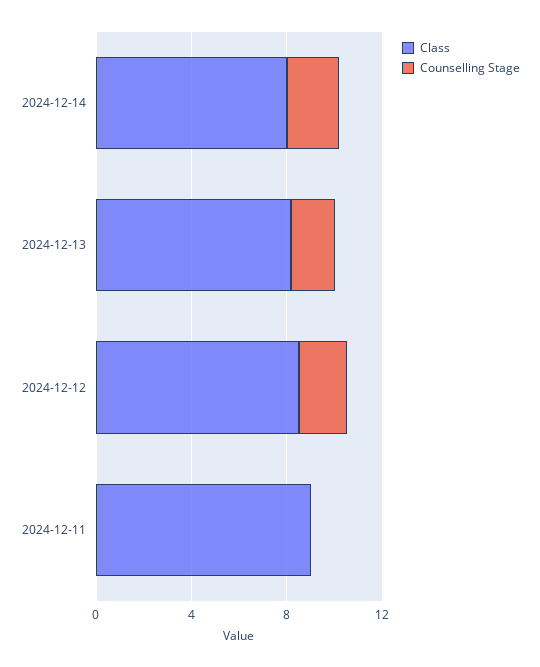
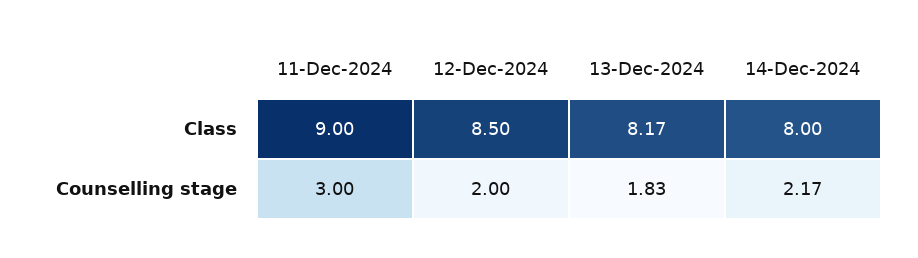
Counselling Stage, 2024-12-11: 0 -> 3

